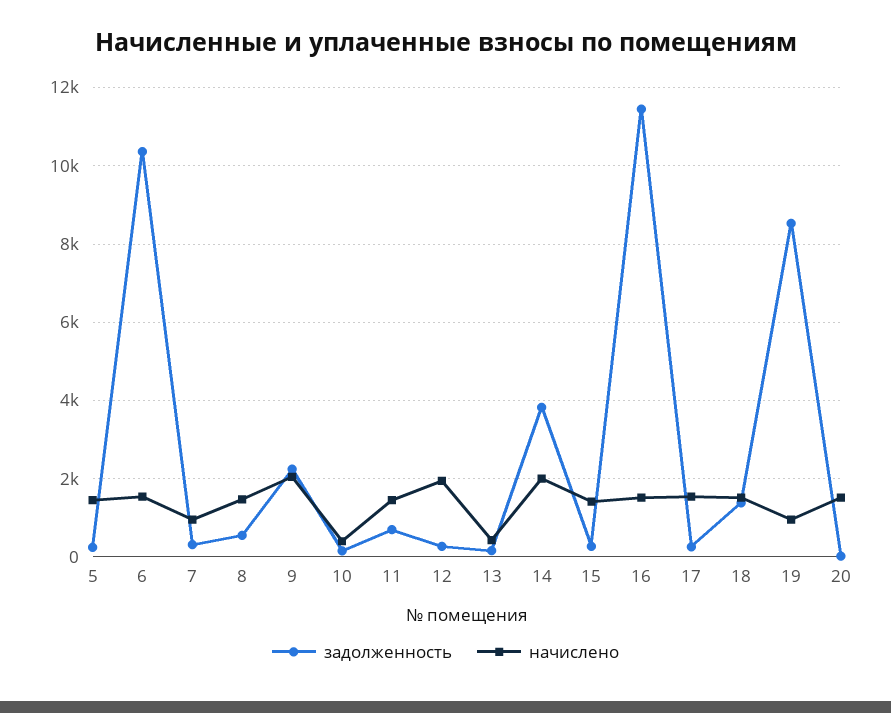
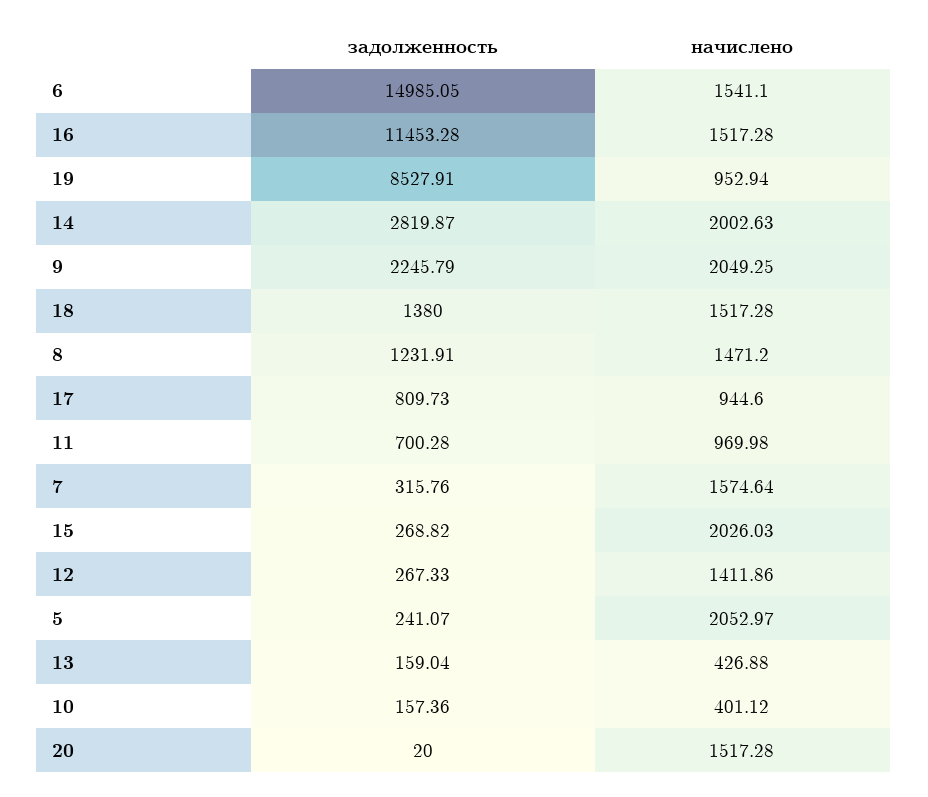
начислено, 5: 1400 -> 2052.97
задолженность, 6: 10400 -> 14985.05
начислено, 7: 1000 -> 1574.64
задолженность, 8: 600 -> 1231.91
начислено, 11: 1400 -> 969.98
начислено, 12: 2000 -> 1411.86
задолженность, 14: 3800 -> 2819.87
начислено, 15: 1400 -> 2026.03
задолженность, 17: 200 -> 809.73
начислено, 17: 1600 -> 944.6

